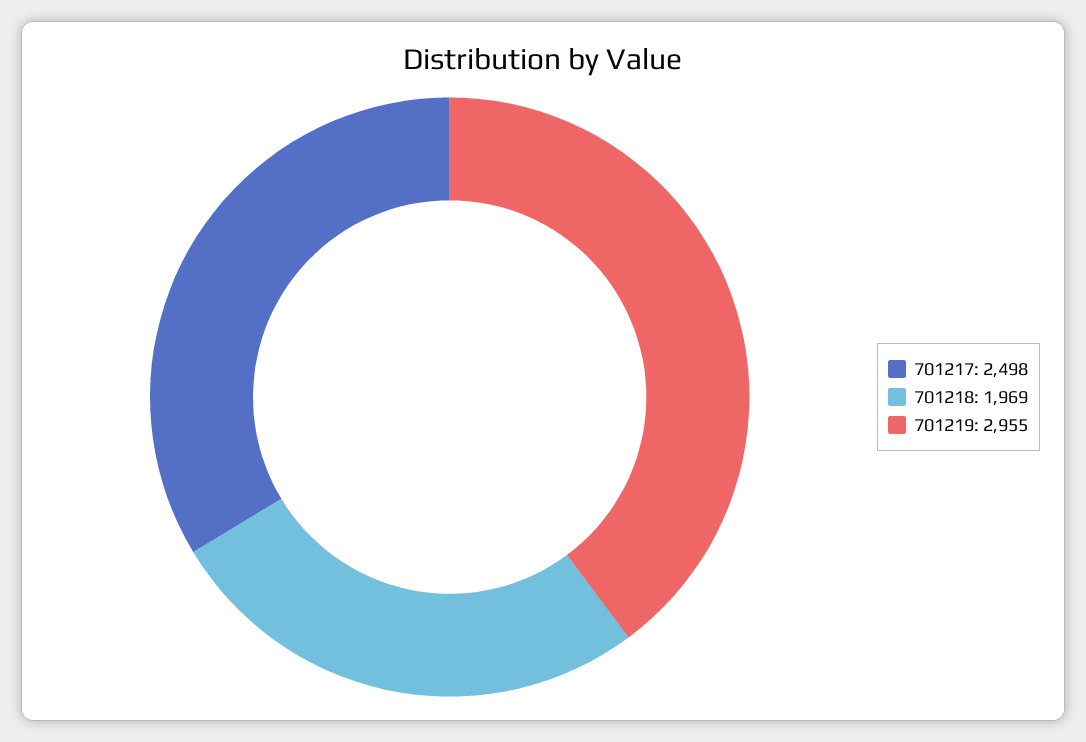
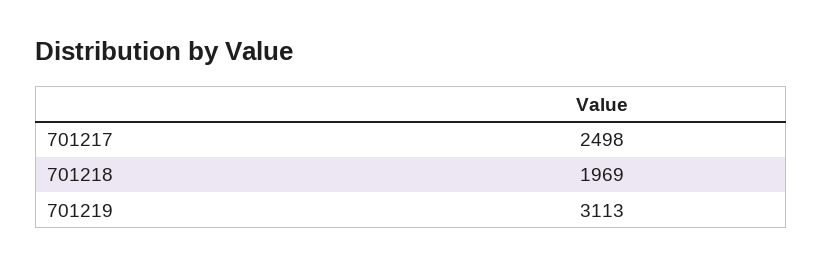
701219: 2955 -> 3113

